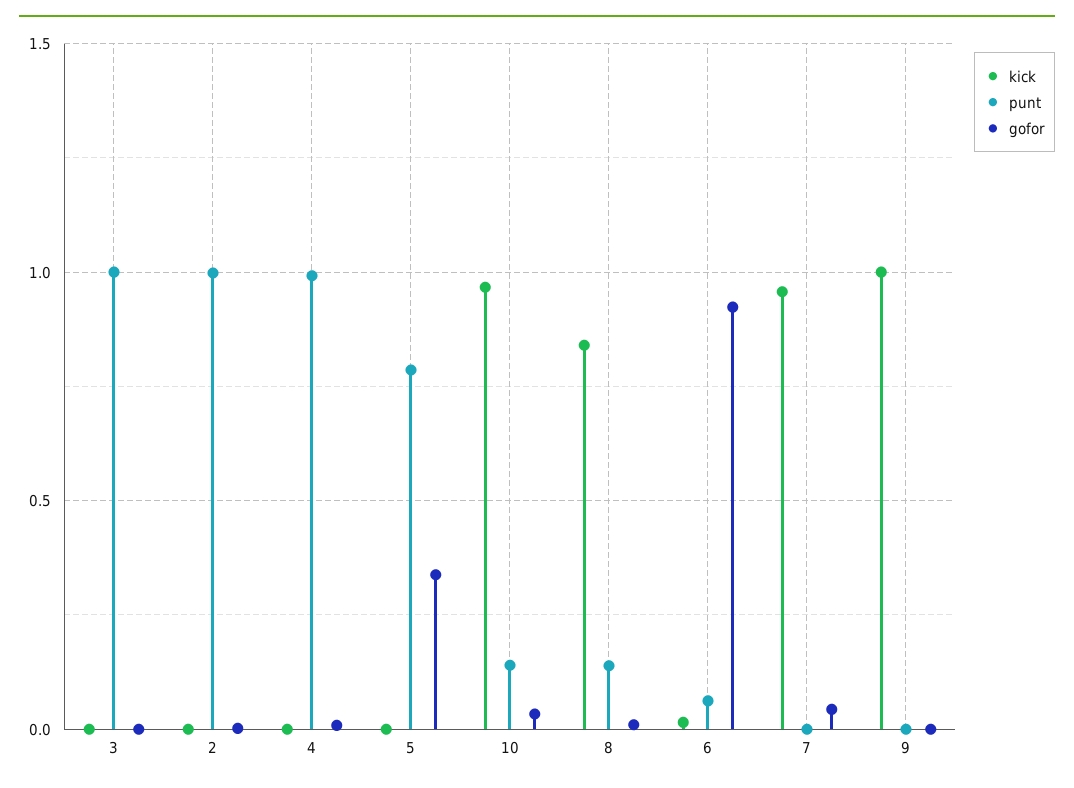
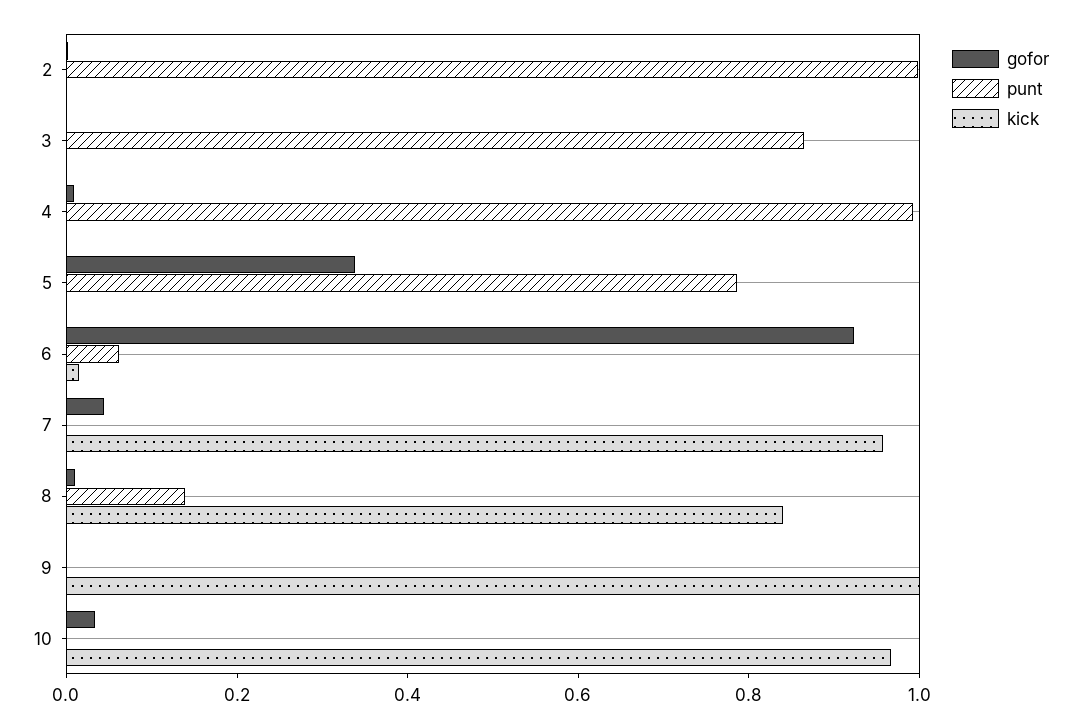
punt, 3: 1 -> 0.85
punt, 10: 0.15 -> 0

